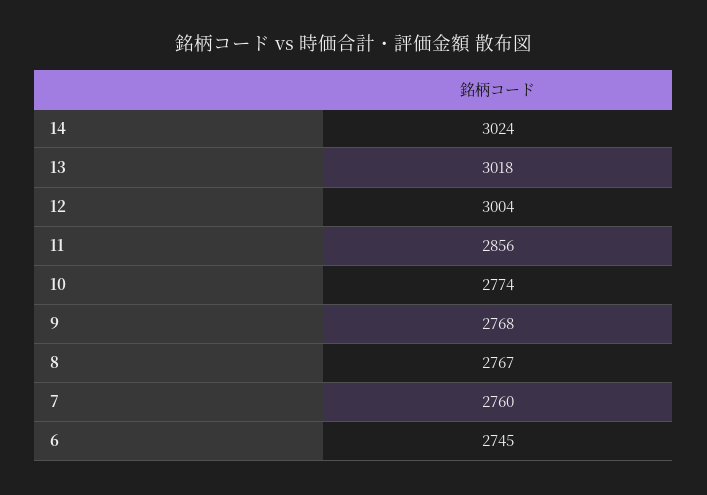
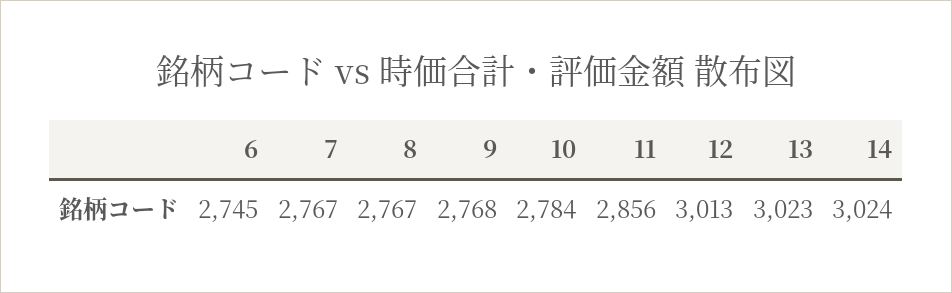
13: 3018 -> 3023
12: 3004 -> 3013
10: 2774 -> 2784
7: 2760 -> 2767

